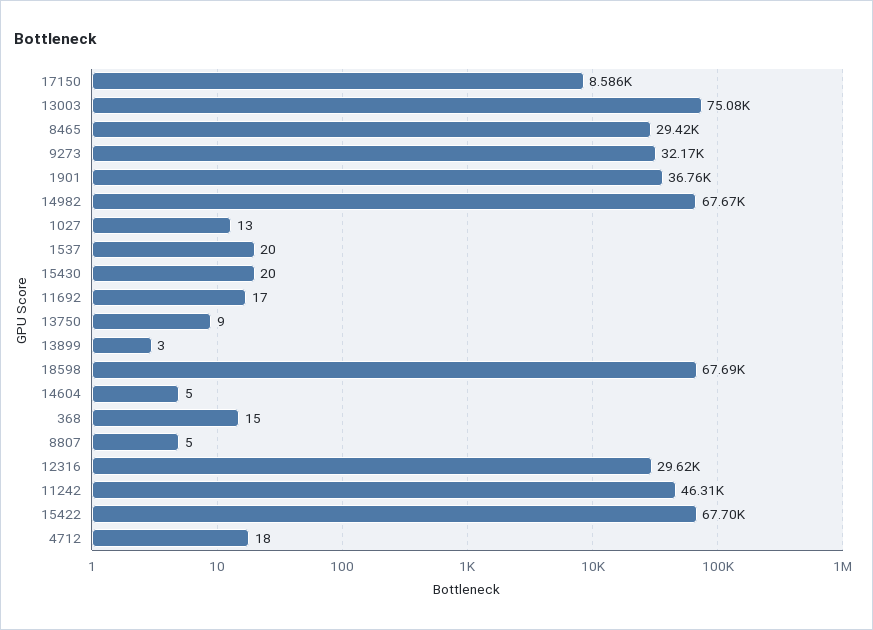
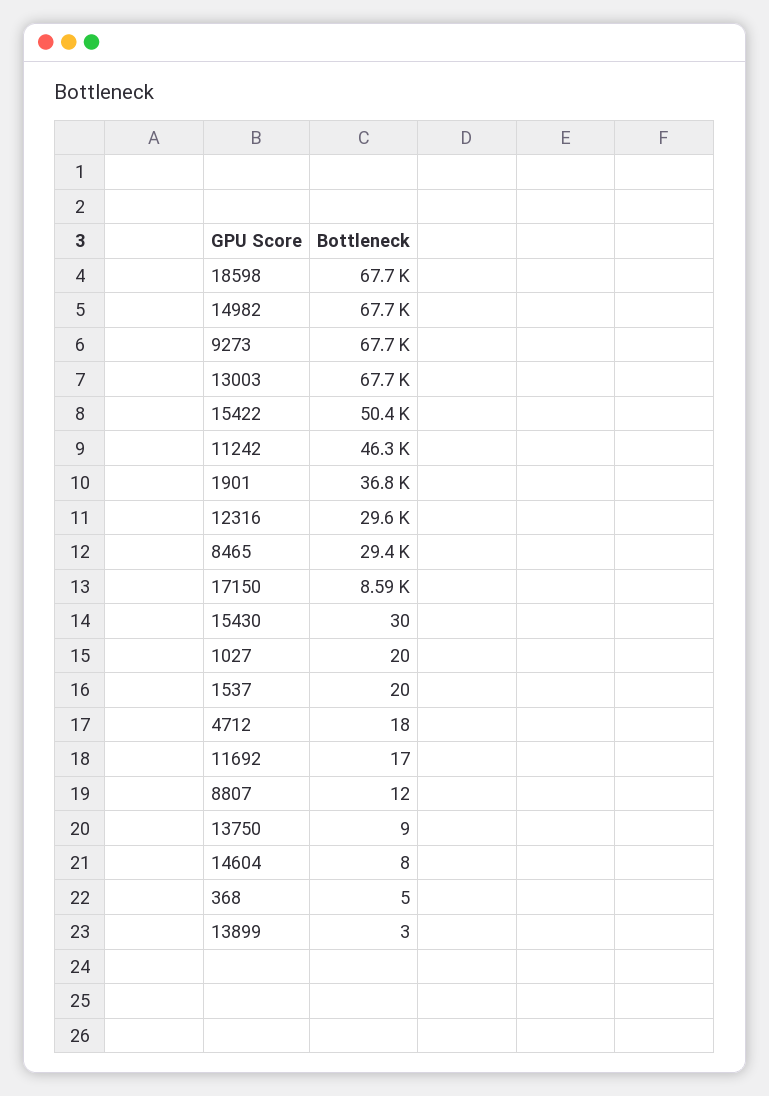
13003: 75080 -> 67700
9273: 32170 -> 67700
1027: 13 -> 20
15430: 20 -> 30
14604: 5 -> 8
368: 15 -> 5
8807: 5 -> 12
15422: 67700 -> 50400

